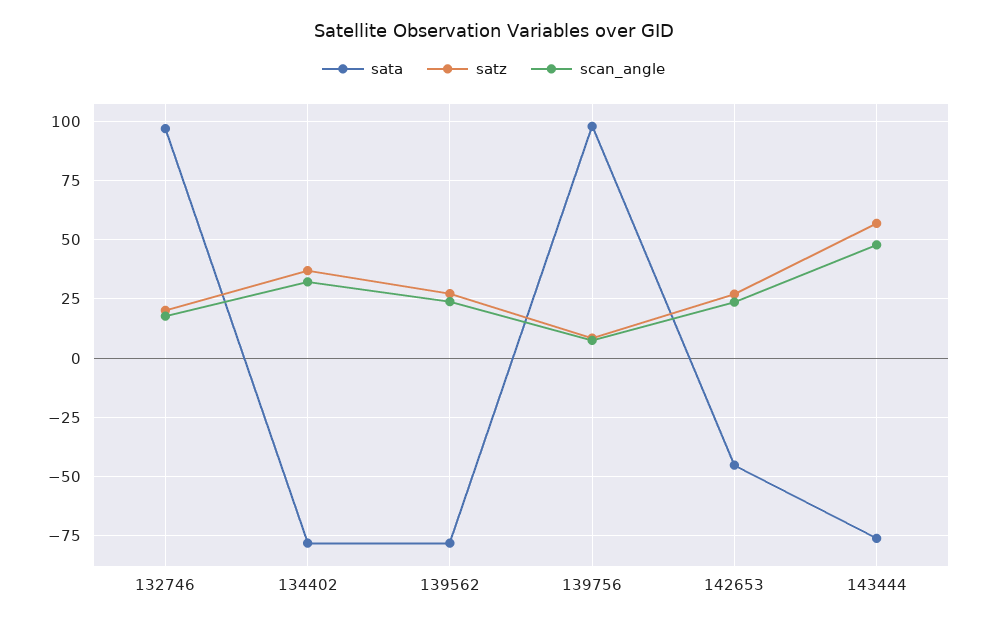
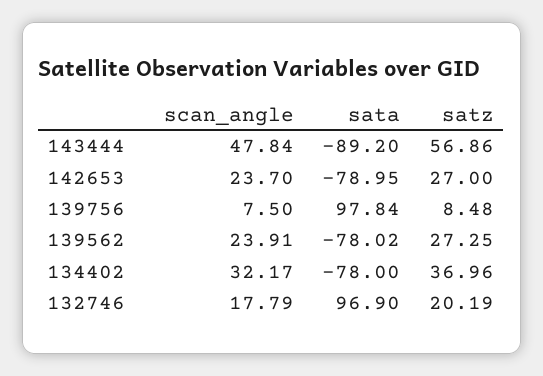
sata, 142653: -45 -> -78.95
sata, 143444: -75 -> -89.2

